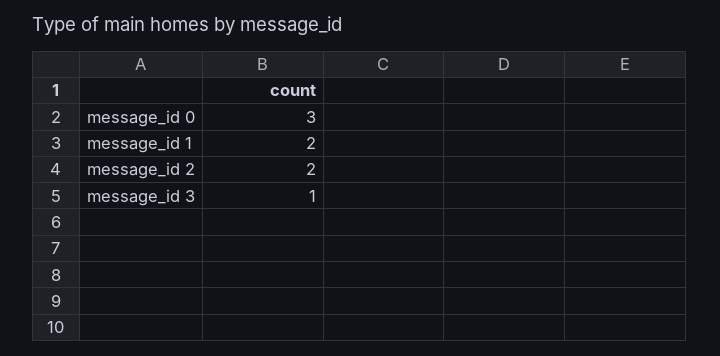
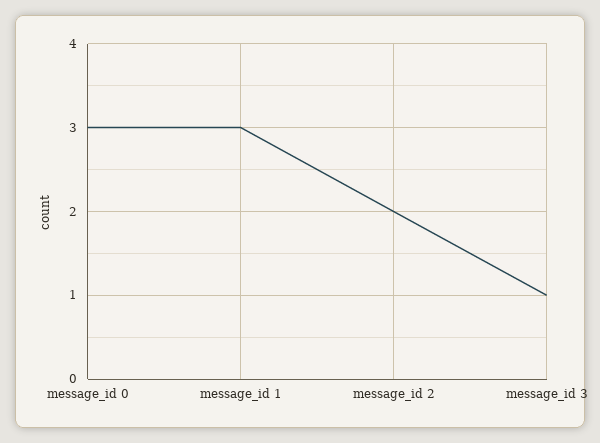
message_id 1: 2 -> 3

